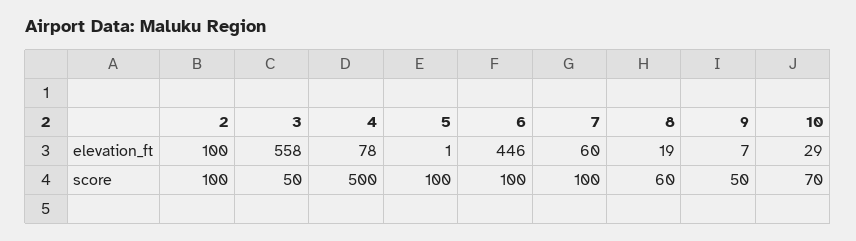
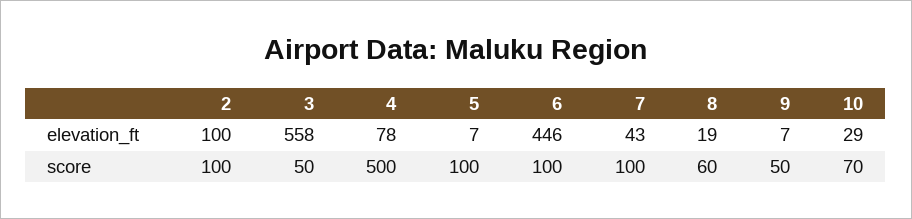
5, elevation_ft: 1 -> 7
7, elevation_ft: 60 -> 43

